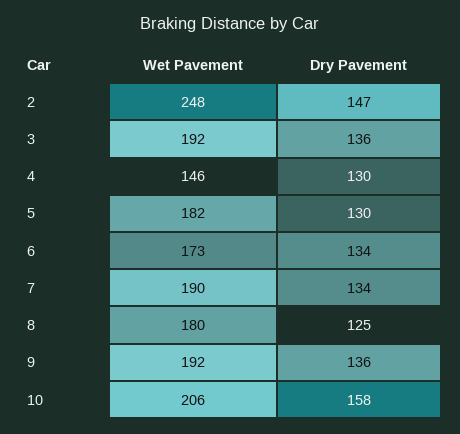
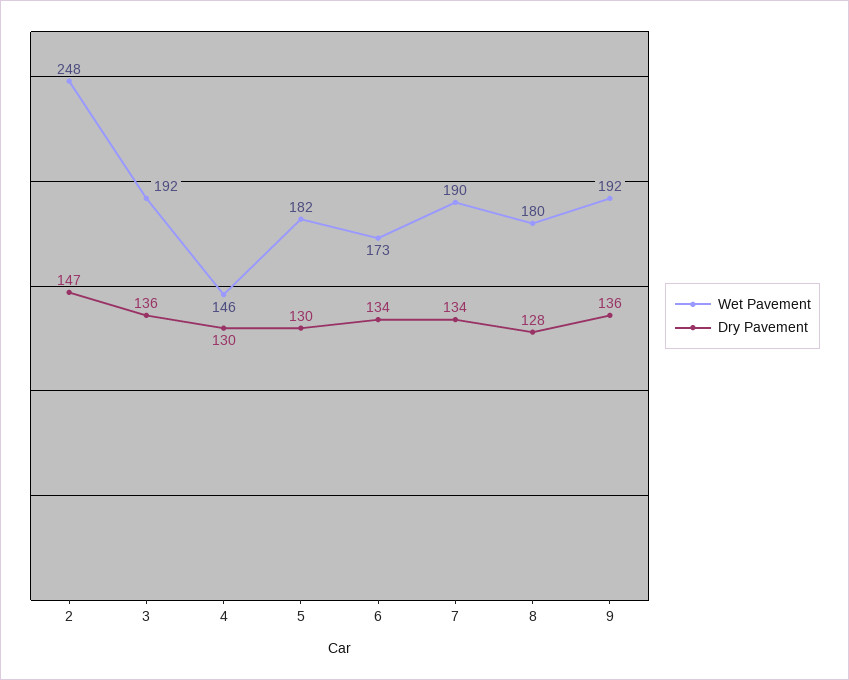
Dry Pavement, 8: 125 -> 128
Wet Pavement, 10: 206 -> none
Dry Pavement, 10: 158 -> none

